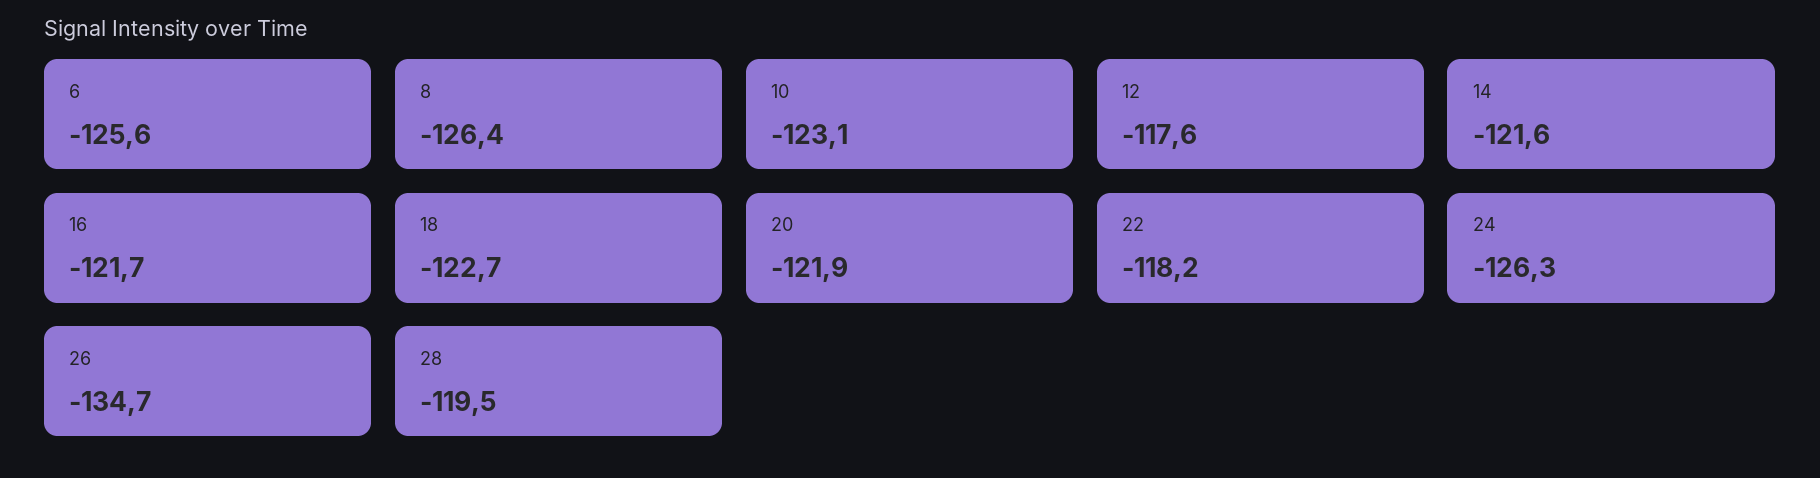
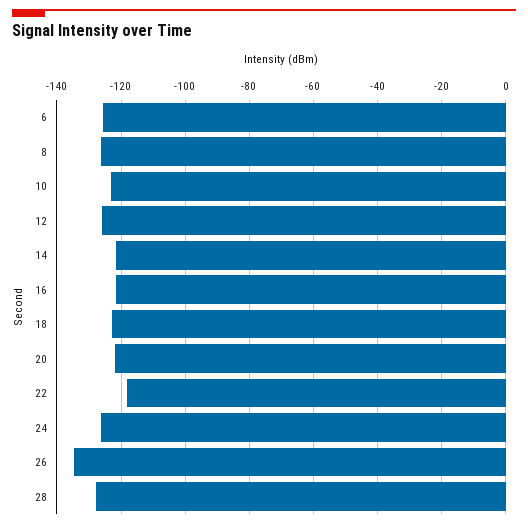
12: -117.6 -> -126
28: -119.5 -> -128

